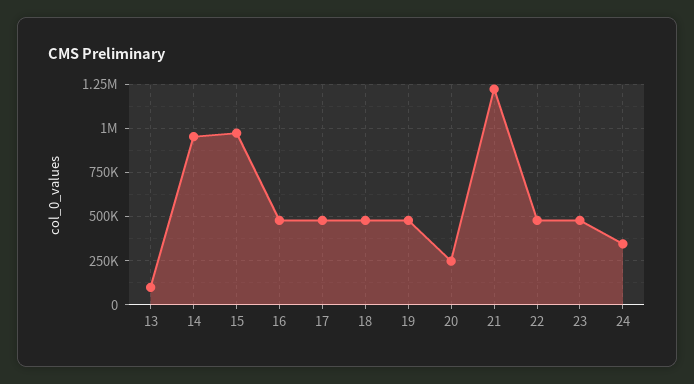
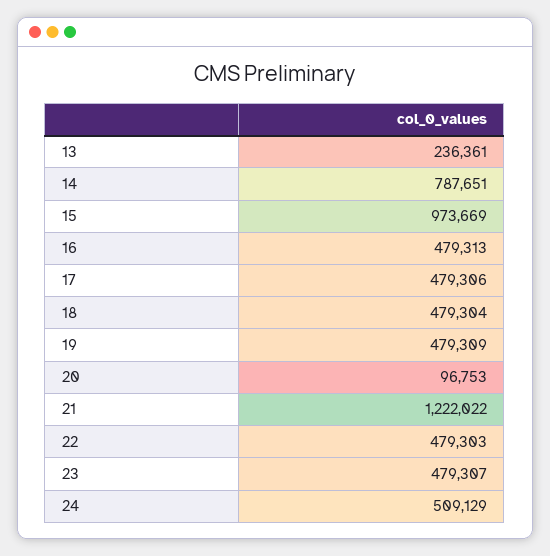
13: 100000 -> 236361
14: 950000 -> 787651
20: 250000 -> 96753
24: 350000 -> 509129

